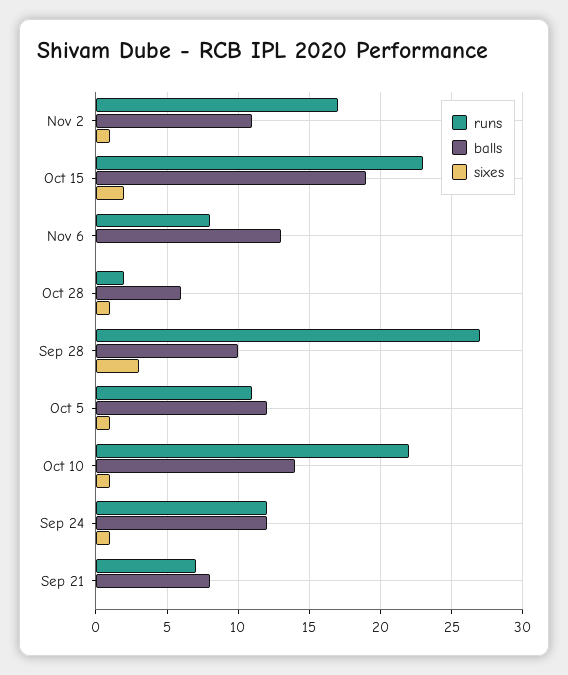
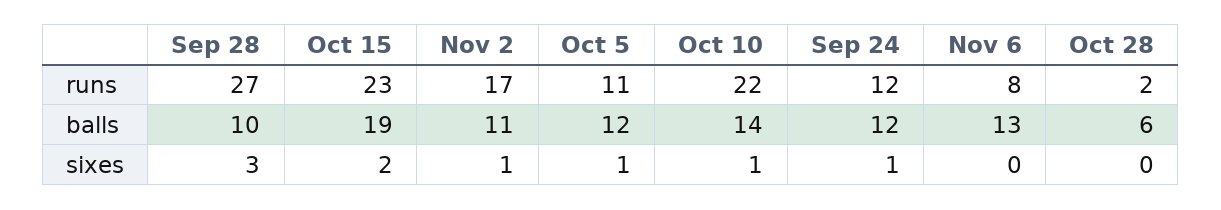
sixes, Oct 28: 1 -> 0
runs, Sep 21: 7 -> none
balls, Sep 21: 8 -> none
sixes, Sep 21: 0 -> none

